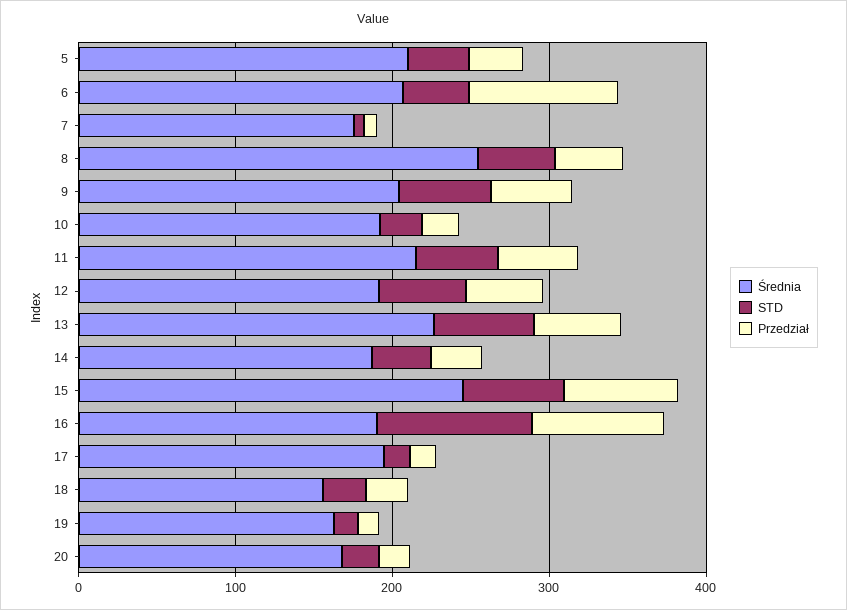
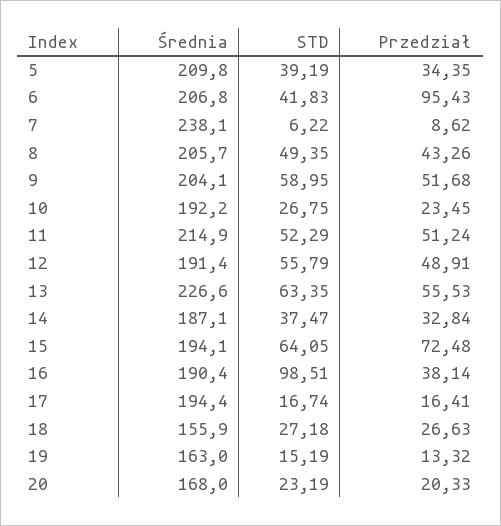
Średnia, 7: 180 -> 238.1
Średnia, 8: 260 -> 205.7
Średnia, 15: 240 -> 194.1
Przedział, 16: 80 -> 38.14

